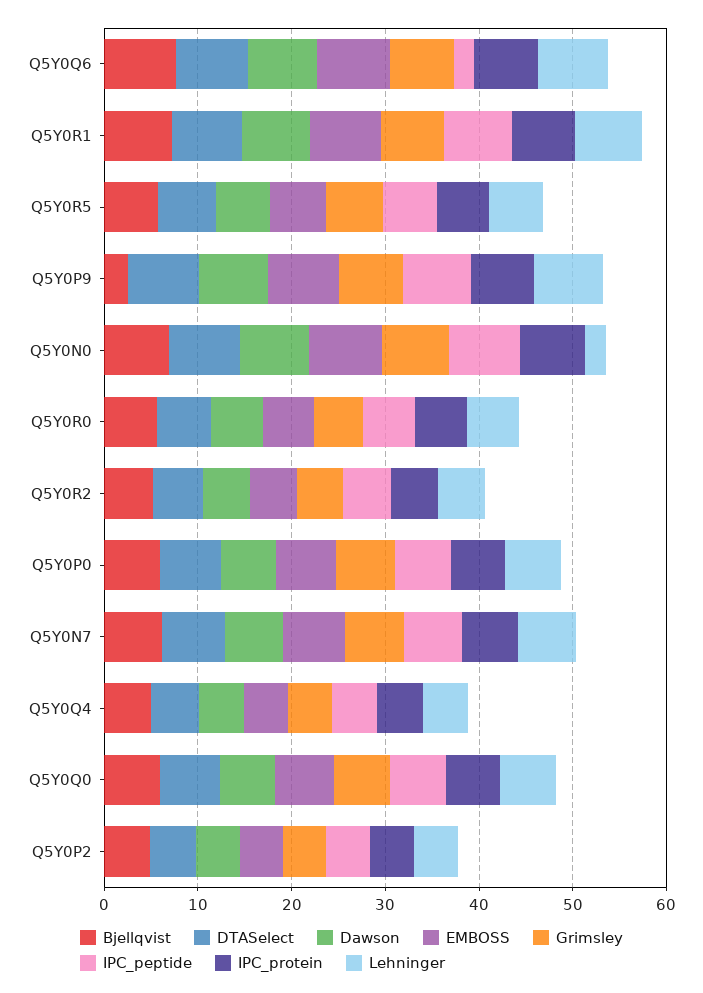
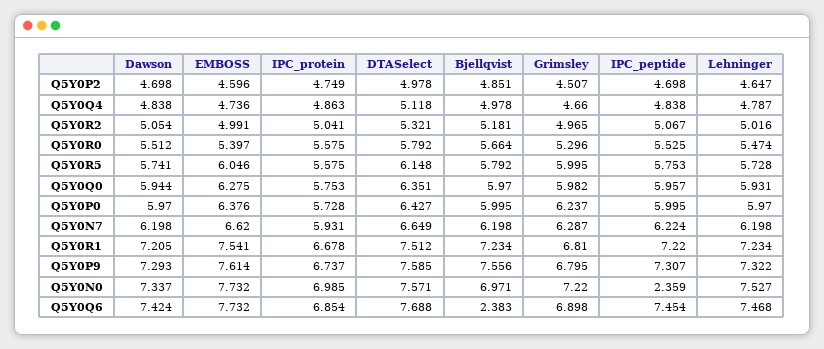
Bjellqvist, Q5Y0Q6: 8 -> 2.383
IPC_peptide, Q5Y0Q6: 2 -> 7.454
Bjellqvist, Q5Y0P9: 2 -> 7.556
IPC_peptide, Q5Y0N0: 8 -> 2.359
Lehninger, Q5Y0N0: 2 -> 7.527

